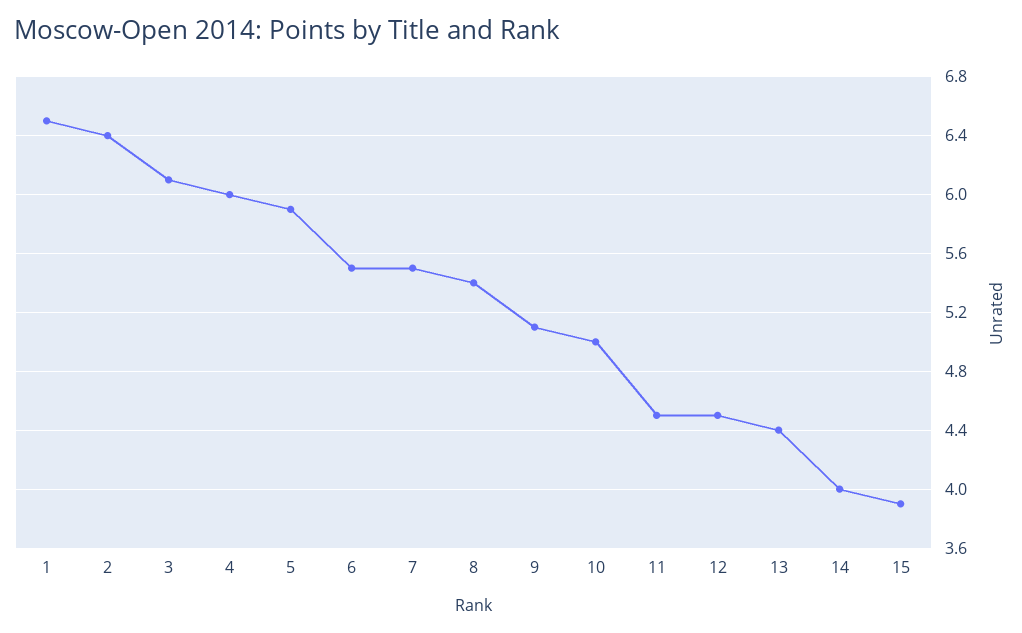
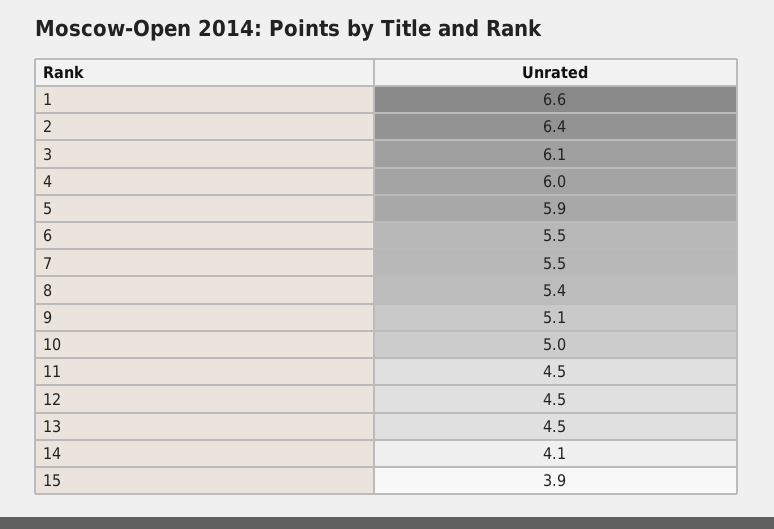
1: 6.5 -> 6.6
13: 4.4 -> 4.5
14: 4 -> 4.1

